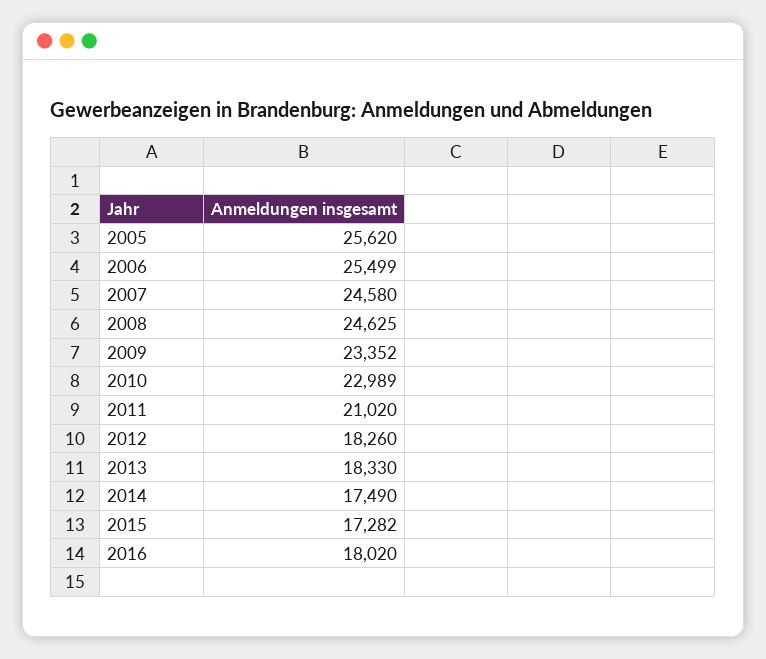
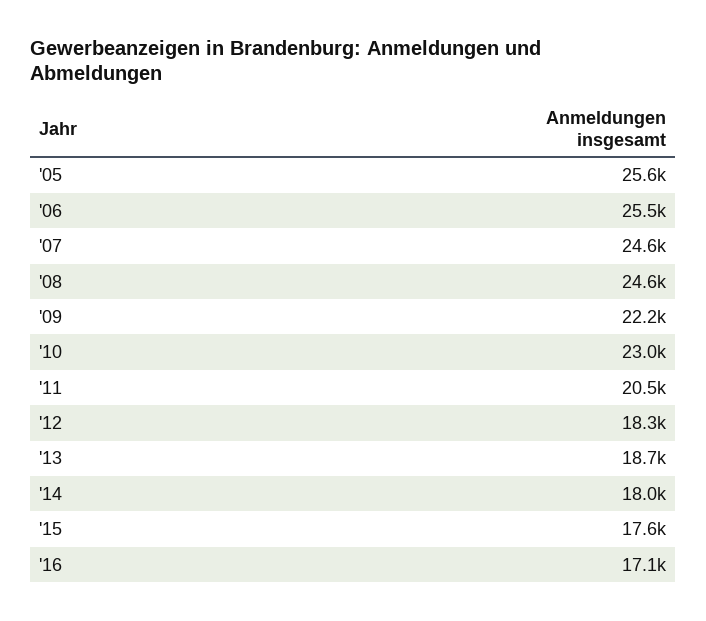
2009: 23352 -> 22200
2011: 21020 -> 20500
2013: 18330 -> 18700
2014: 17490 -> 18000
2015: 17282 -> 17600
2016: 18020 -> 17100

